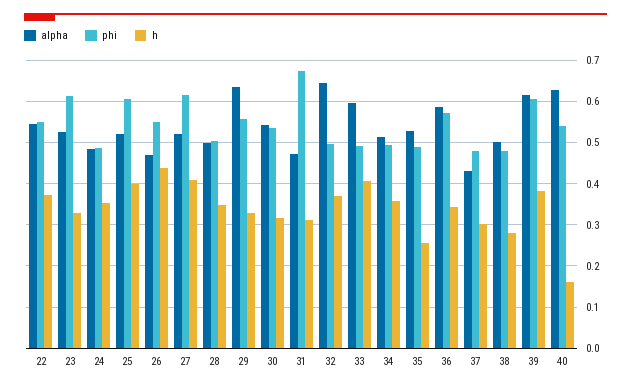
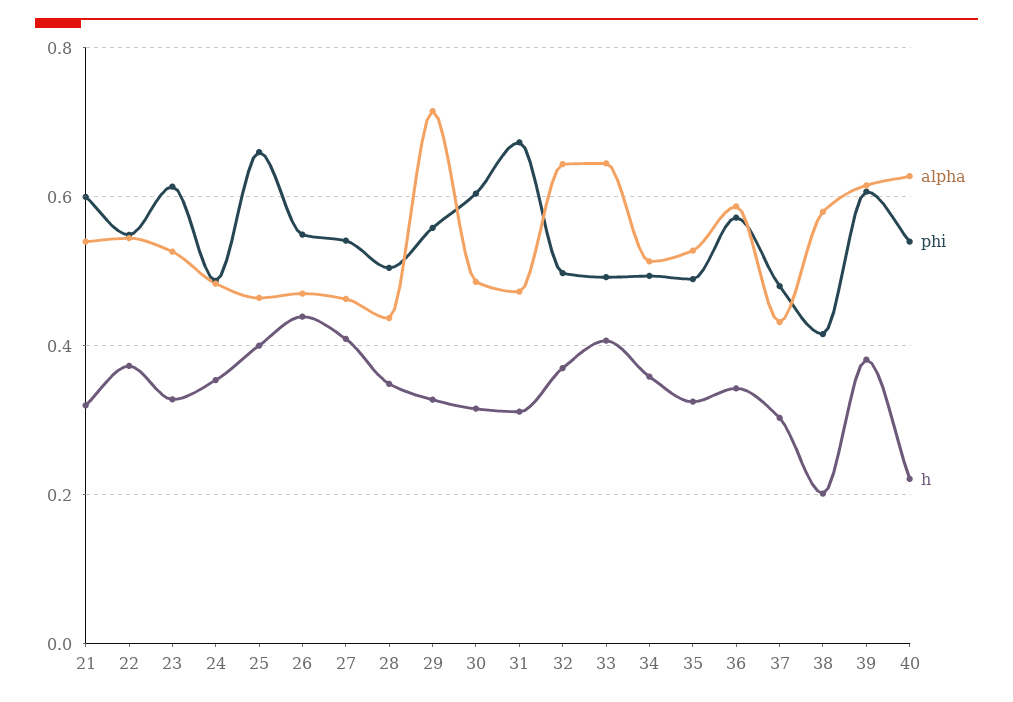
alpha, 25: 0.52 -> 0.46
phi, 25: 0.6 -> 0.66
alpha, 27: 0.52 -> 0.46
phi, 27: 0.62 -> 0.54
alpha, 28: 0.5 -> 0.44
alpha, 29: 0.64 -> 0.72
alpha, 30: 0.54 -> 0.48
phi, 30: 0.54 -> 0.6
alpha, 33: 0.6 -> 0.64
h, 35: 0.26 -> 0.32
alpha, 38: 0.5 -> 0.58
phi, 38: 0.48 -> 0.42
h, 38: 0.28 -> 0.2
h, 40: 0.16 -> 0.22
alpha, 21: none -> 0.54
phi, 21: none -> 0.6
h, 21: none -> 0.32

